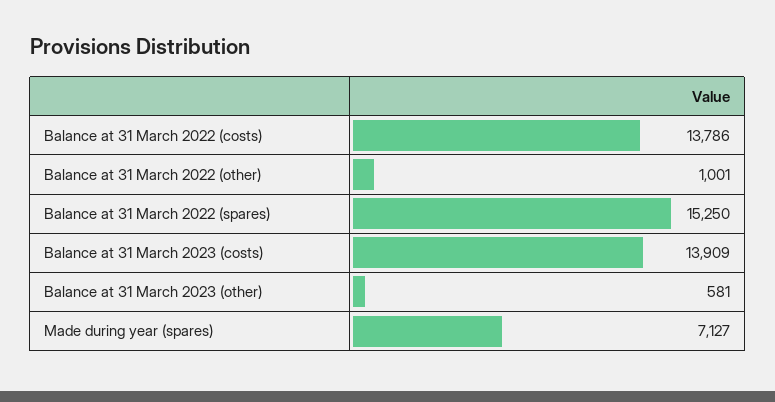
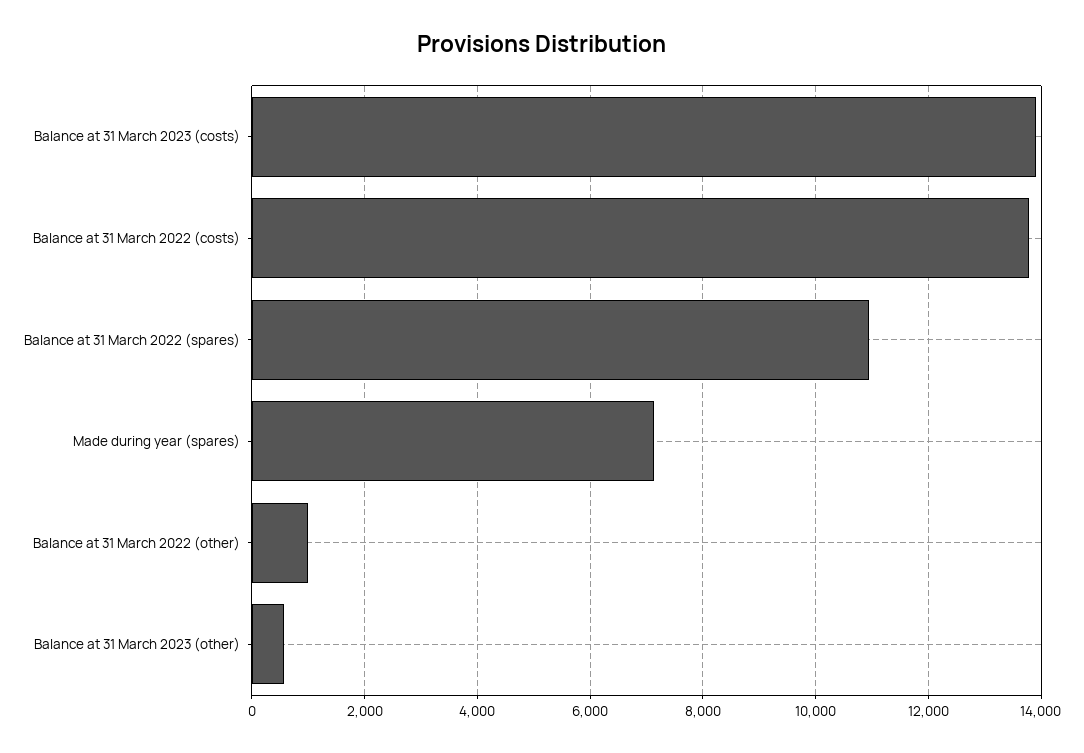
Balance at 31 March 2022 (spares): 15250 -> 11000

